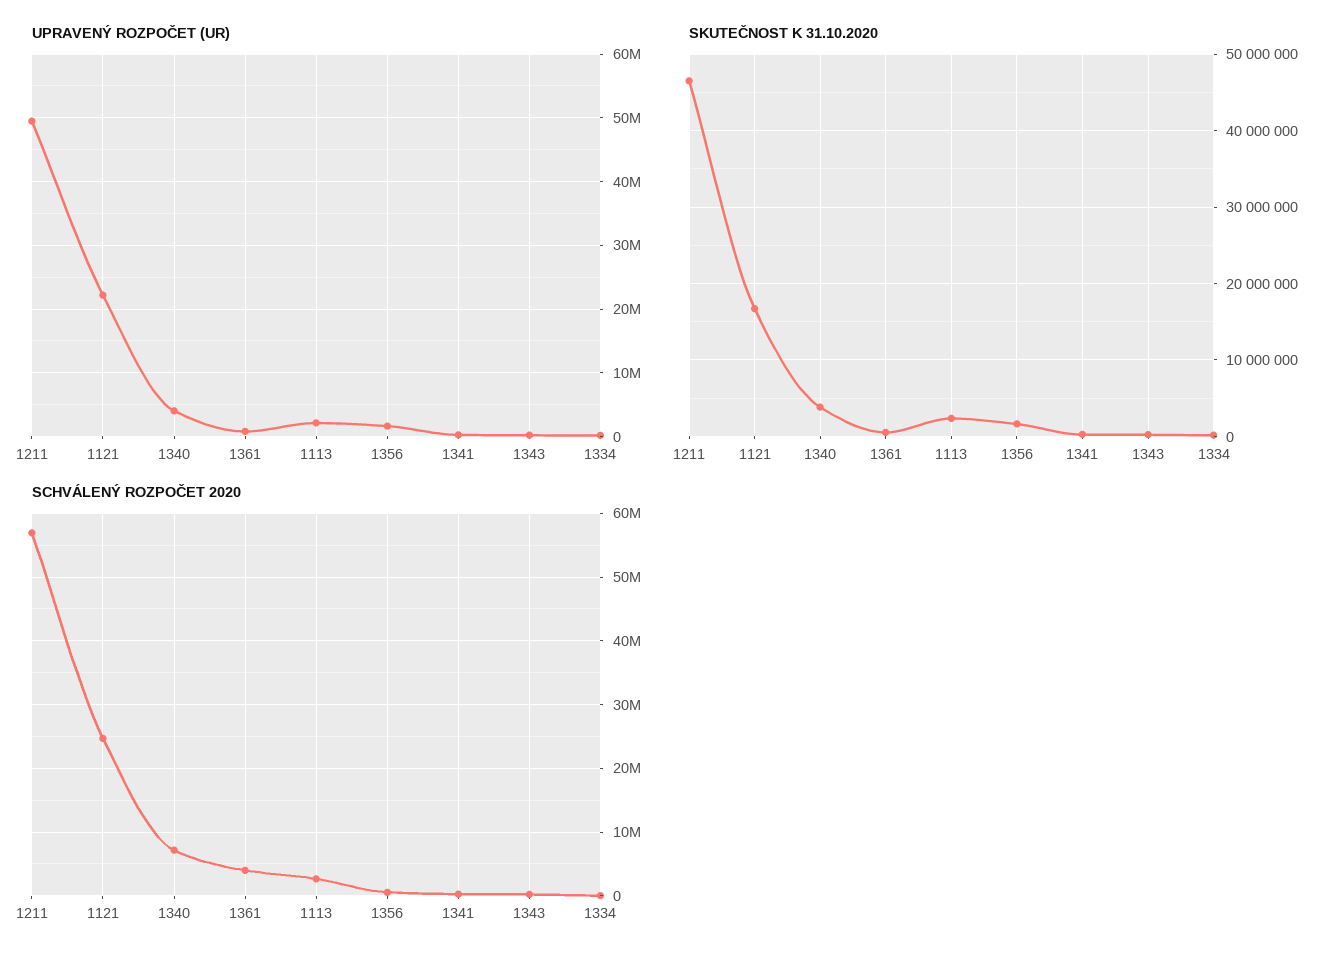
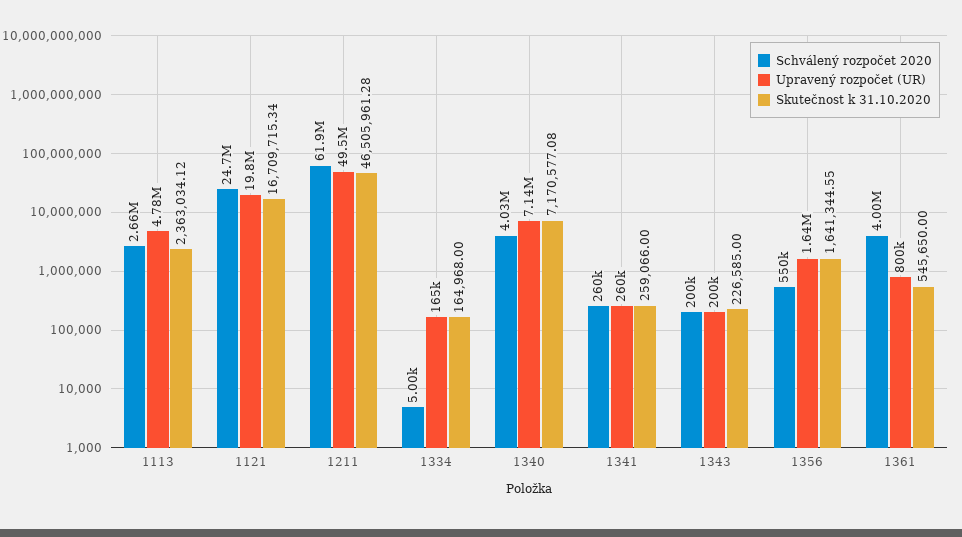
UPRAVENÝ ROZPOČET (UR), 1121: 22000000 -> 19800000
UPRAVENÝ ROZPOČET (UR), 1340: 4000000 -> 7140000
UPRAVENÝ ROZPOČET (UR), 1113: 2000000 -> 4780000
SKUTEČNOST K 31.10.2020, 1340: 4000000 -> 7170577.08
SCHVÁLENÝ ROZPOČET 2020, 1211: 57000000 -> 61900000
SCHVÁLENÝ ROZPOČET 2020, 1340: 7000000 -> 4030000

